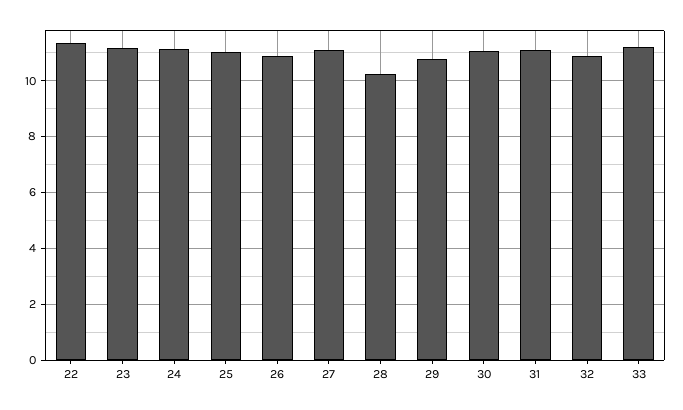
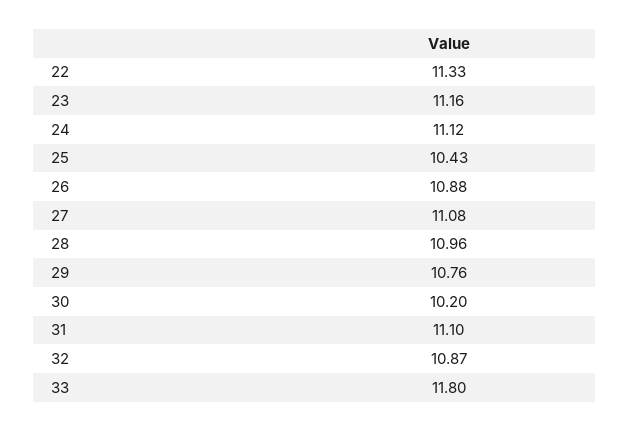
25: 11 -> 10.43
28: 10.25 -> 10.96
30: 11 -> 10.2
33: 11.25 -> 11.8

